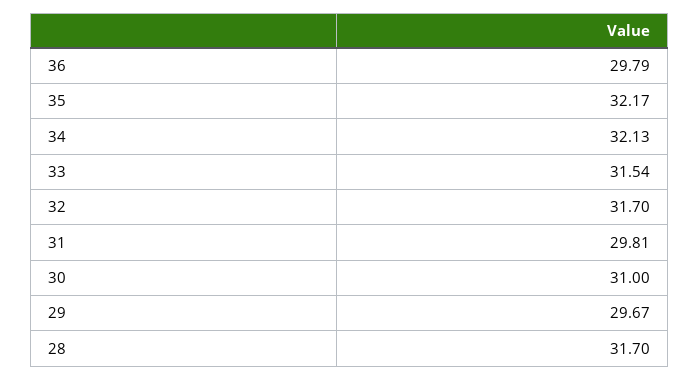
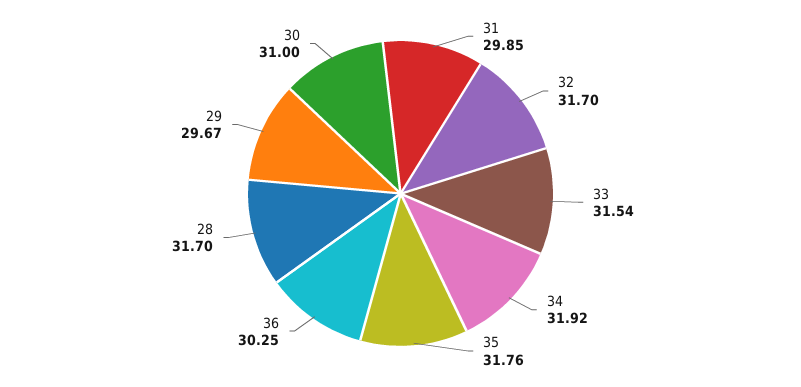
36: 29.79 -> 30.25
35: 32.17 -> 31.76
34: 32.13 -> 31.92
31: 29.81 -> 29.85

